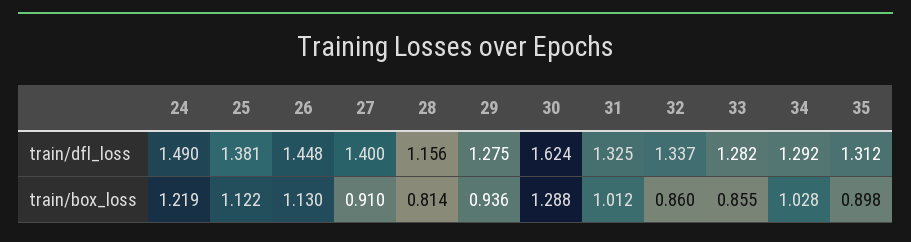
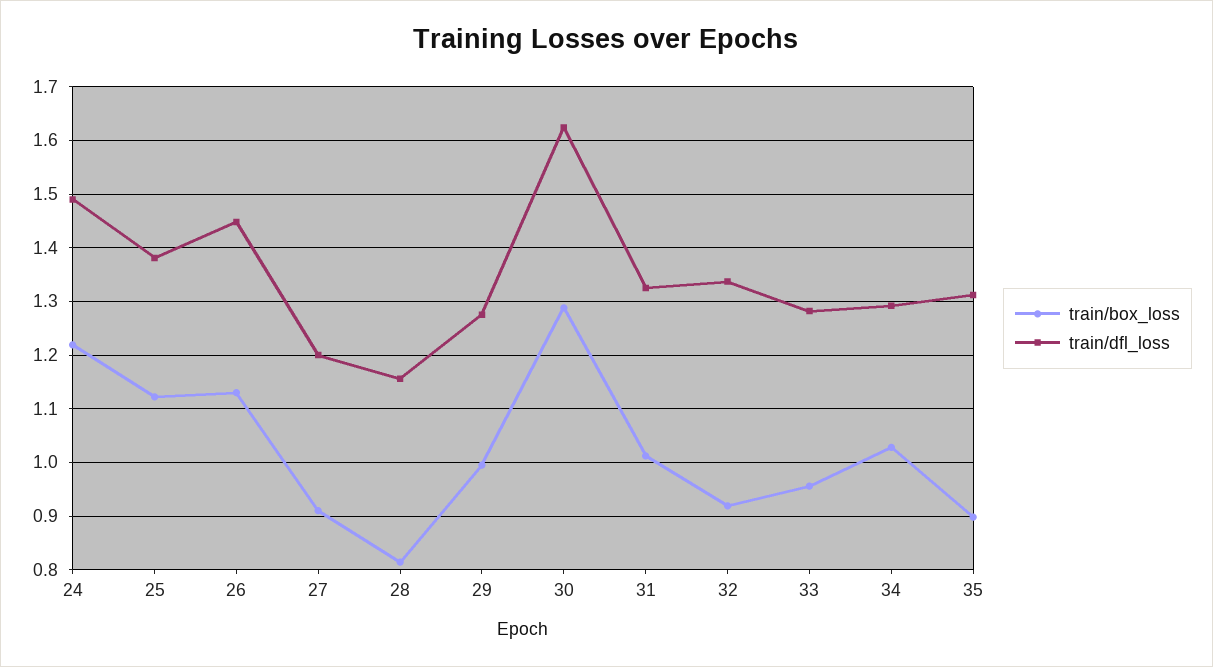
train/dfl_loss, 27: 1.4 -> 1.2
train/box_loss, 29: 0.936 -> 1
train/box_loss, 32: 0.86 -> 0.92
train/box_loss, 33: 0.855 -> 0.96

